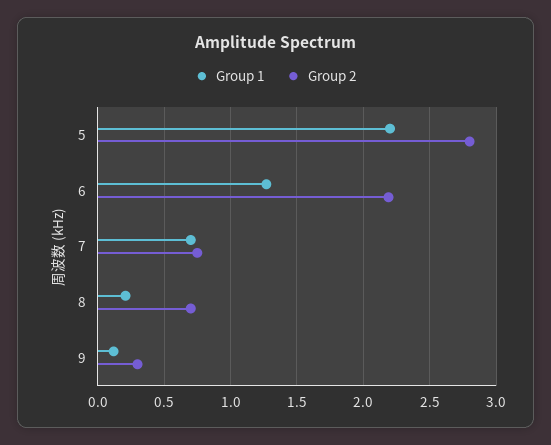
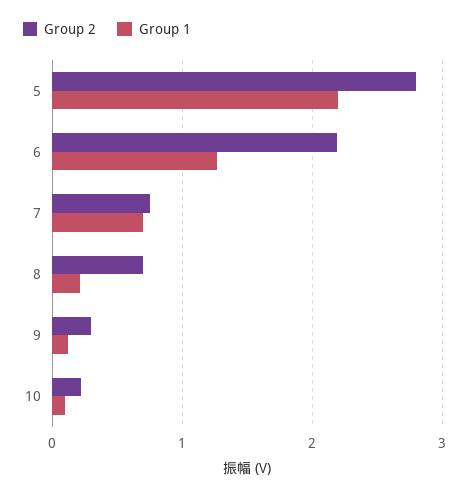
Group 2, 10: none -> 0.2
Group 1, 10: none -> 0.1

